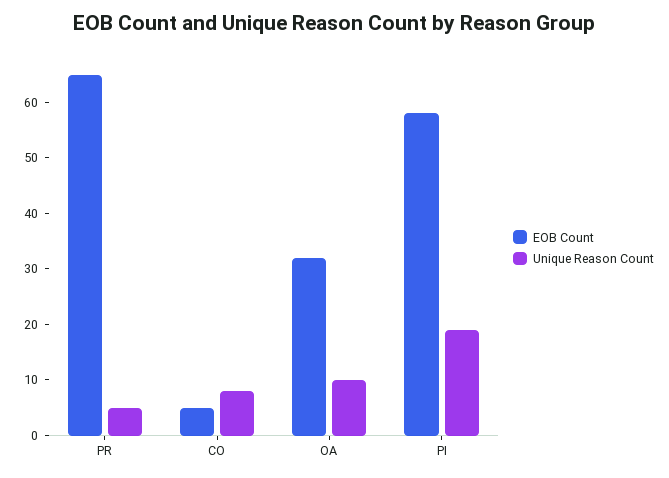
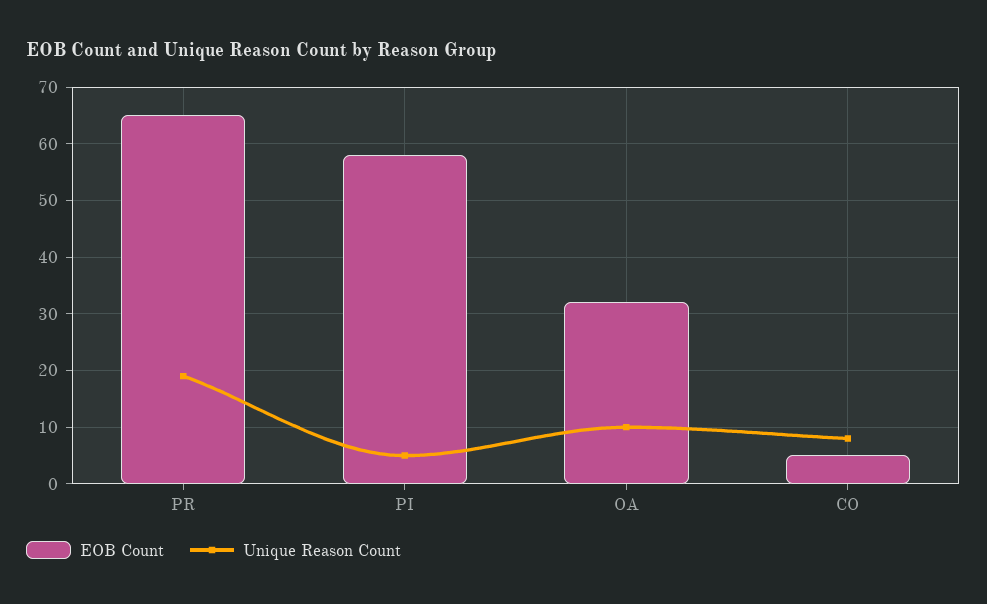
Unique Reason Count, PR: 5 -> 20
Unique Reason Count, PI: 20 -> 5

